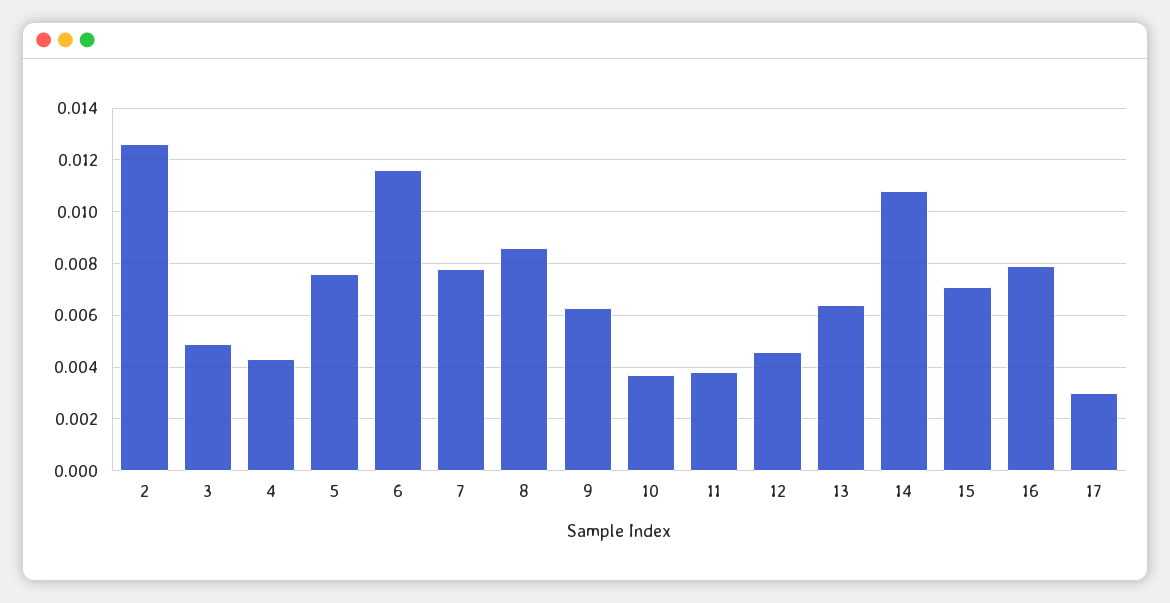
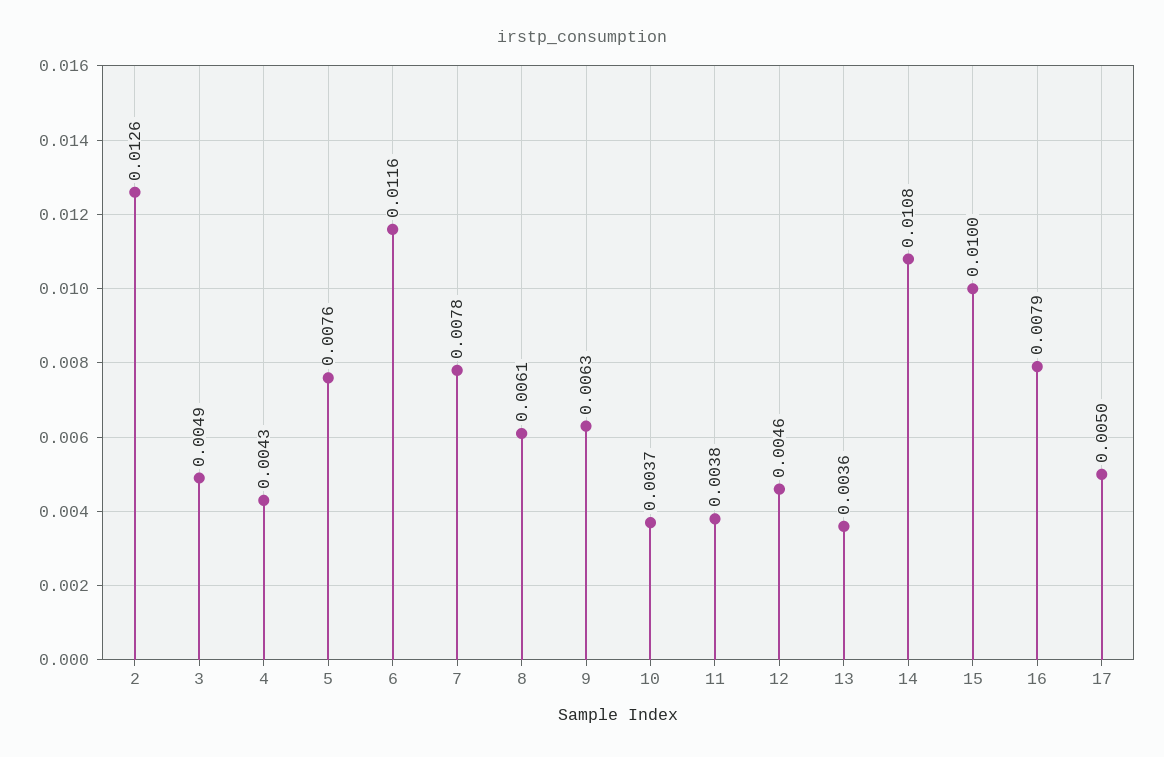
8: 0.0085 -> 0.0061
13: 0.0065 -> 0.0036
15: 0.007 -> 0.01
17: 0.003 -> 0.005

